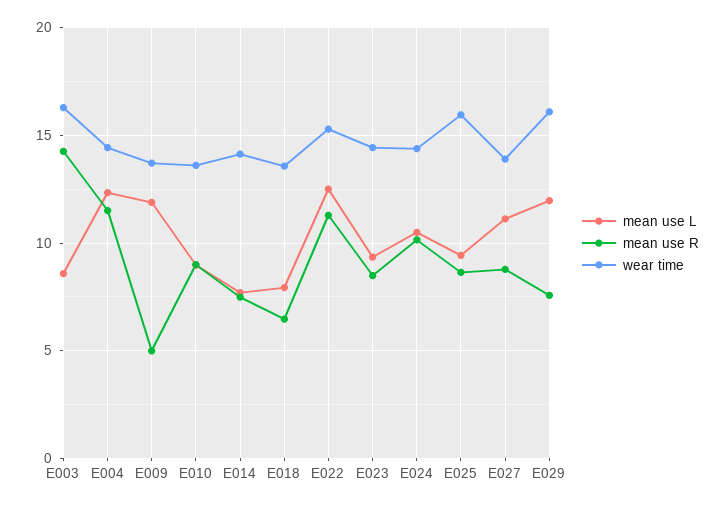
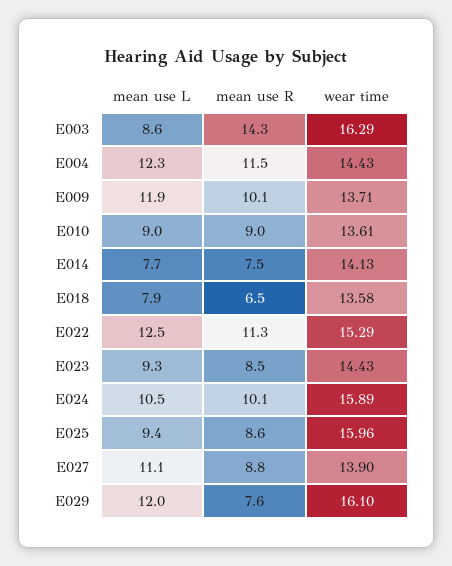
mean use R, E009: 5 -> 10.1
wear time, E024: 14.5 -> 15.89

